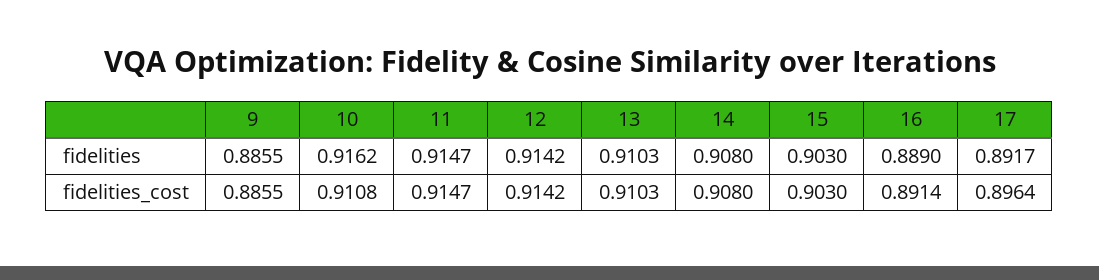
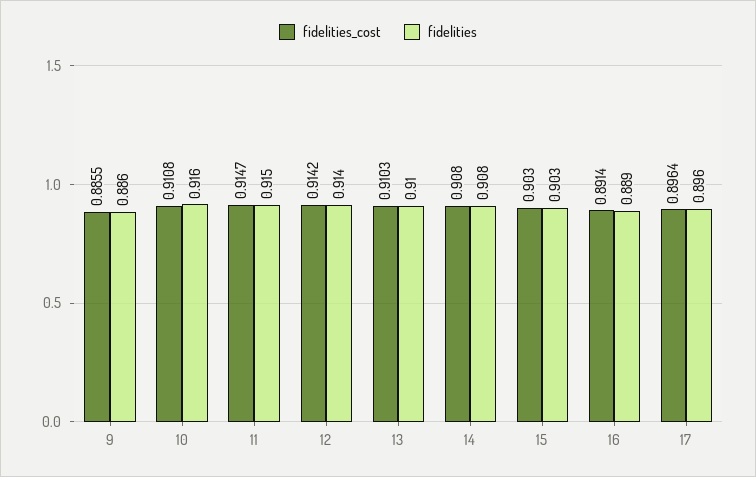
fidelities, 17: 0.8917 -> 0.896

